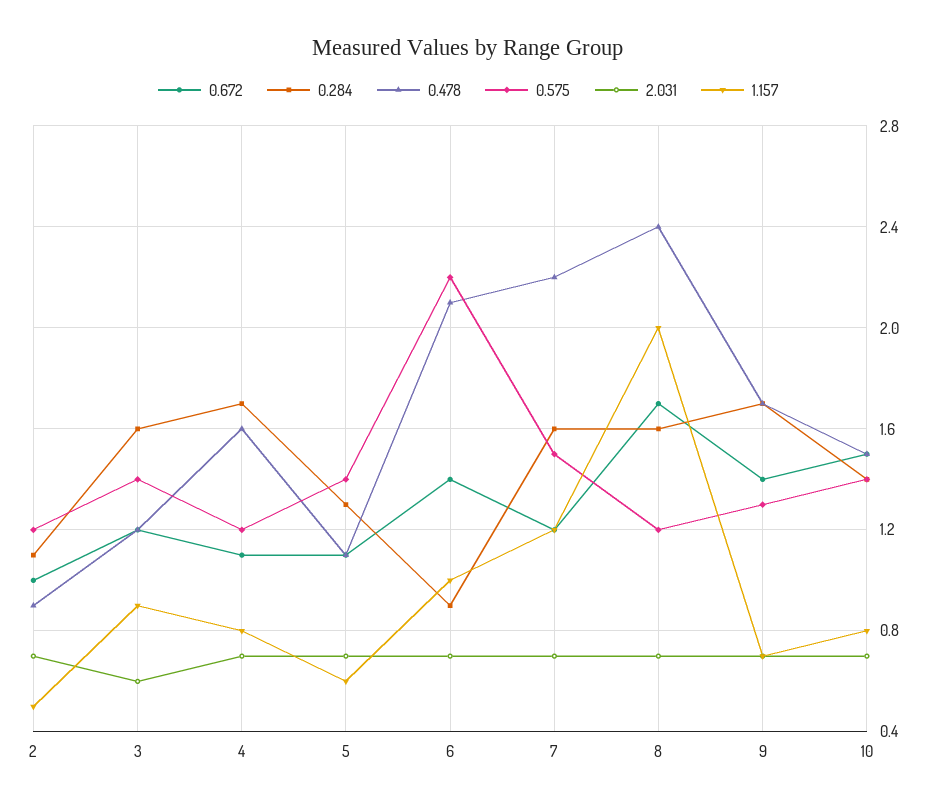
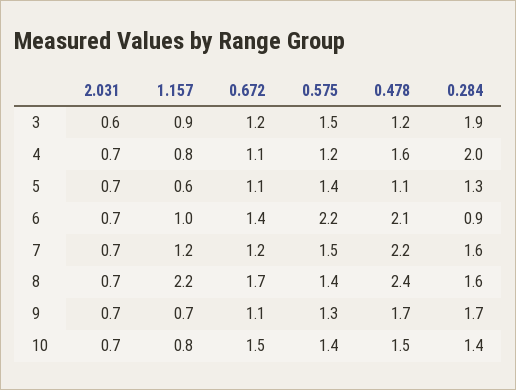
0.672, 2: 1 -> none
0.284, 2: 1.1 -> none
0.478, 2: 0.9 -> none
0.575, 2: 1.2 -> none
2.031, 2: 0.7 -> none
1.157, 2: 0.5 -> none
0.284, 3: 1.6 -> 1.9
0.575, 3: 1.4 -> 1.5
0.284, 4: 1.7 -> 2
0.575, 8: 1.2 -> 1.4
1.157, 8: 2 -> 2.2
0.672, 9: 1.4 -> 1.1

